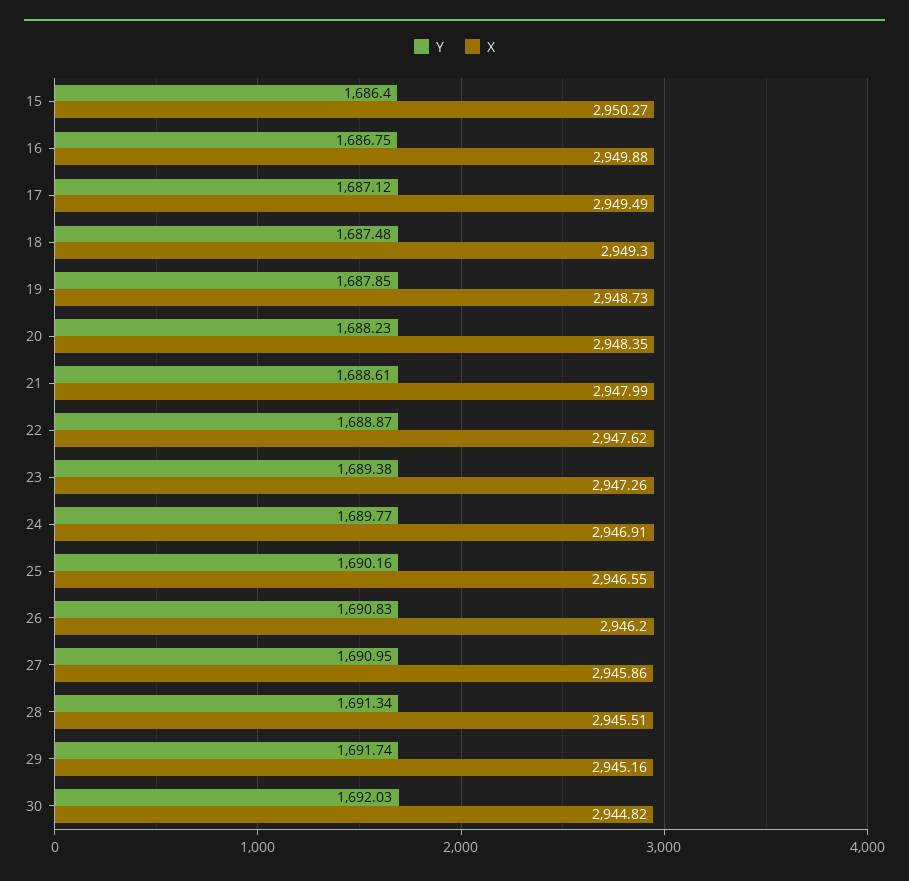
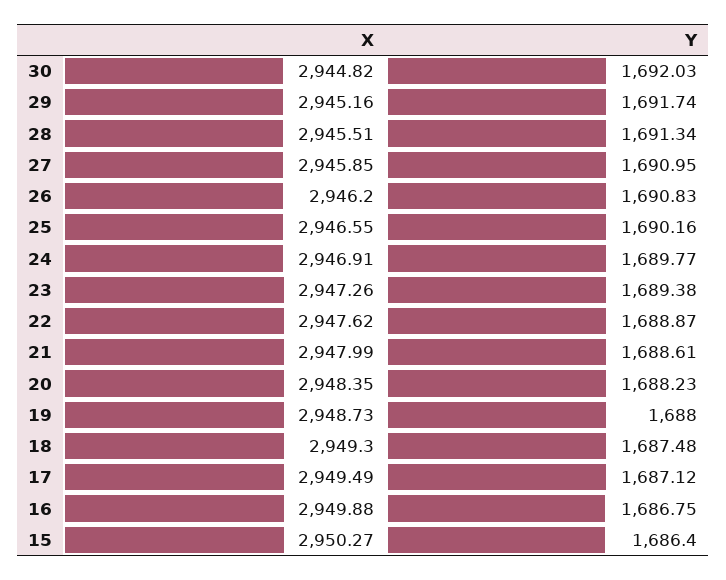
Y, 19: 1687.85 -> 1688
X, 27: 2945.86 -> 2945.85

